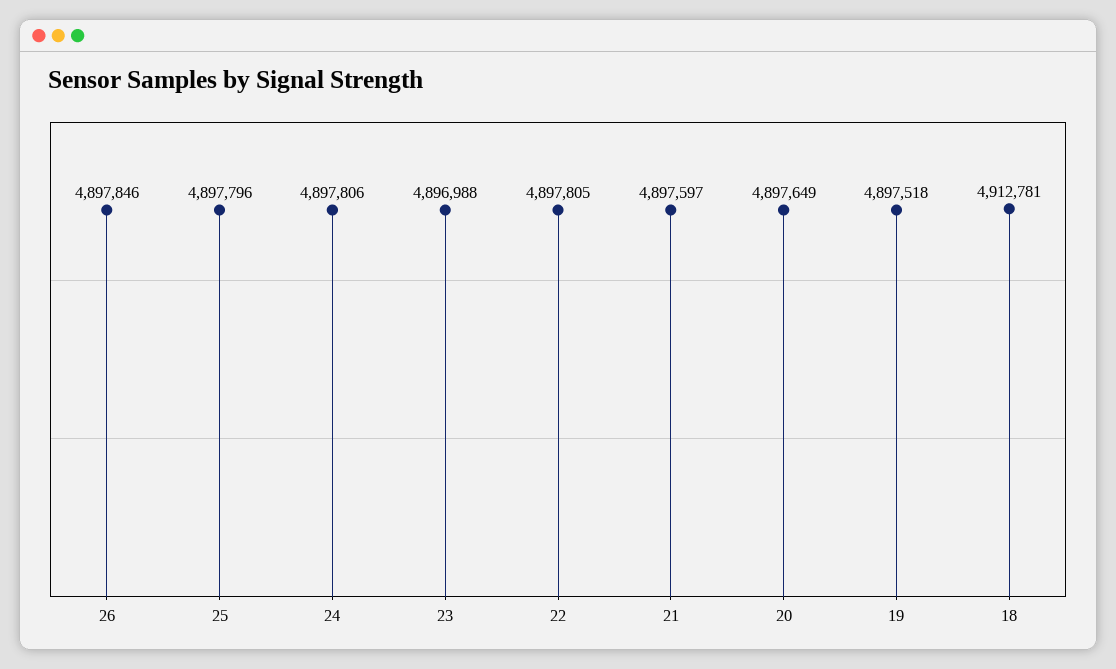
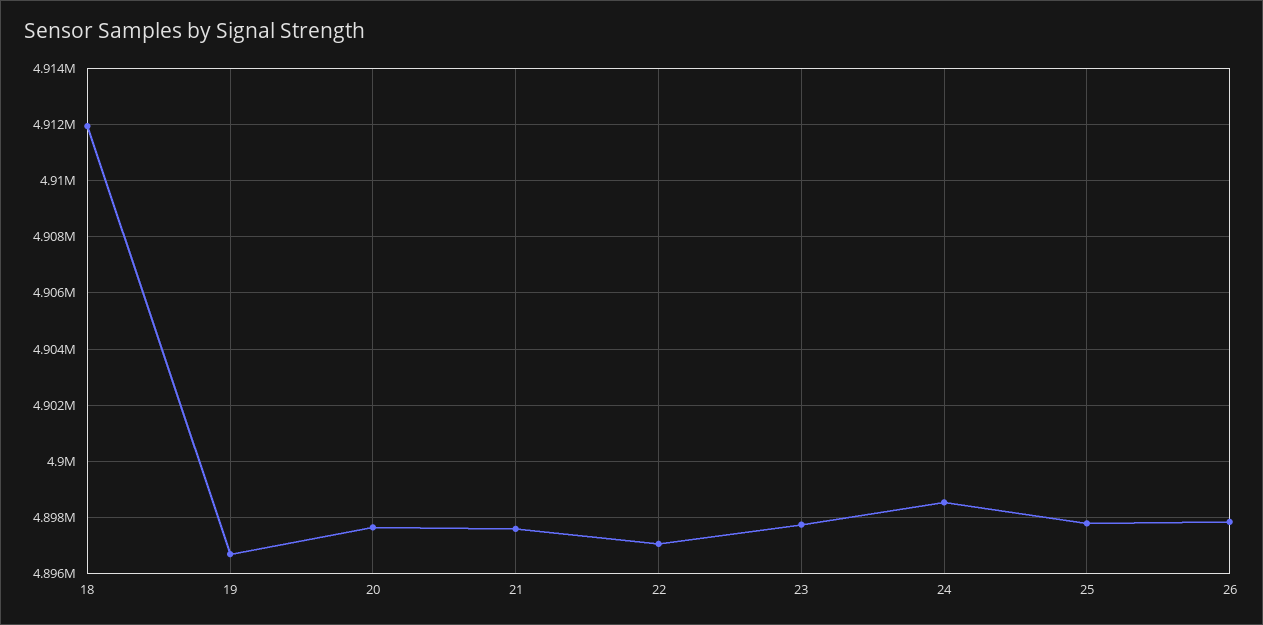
24: 4897806 -> 4898500
23: 4896988 -> 4897750
22: 4897805 -> 4897000
19: 4897518 -> 4896750
18: 4912781 -> 4912000

